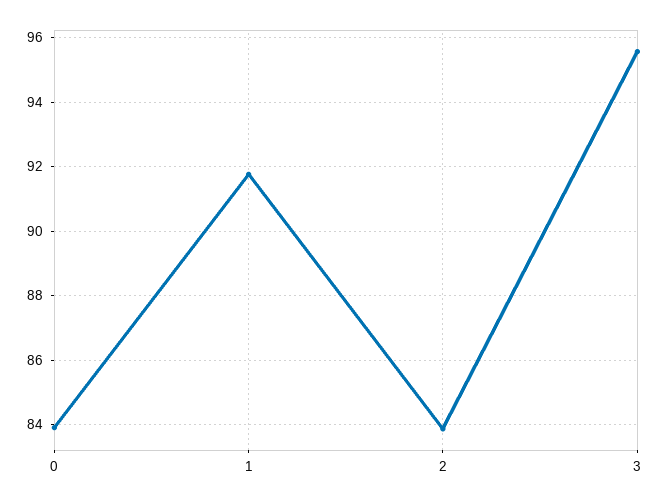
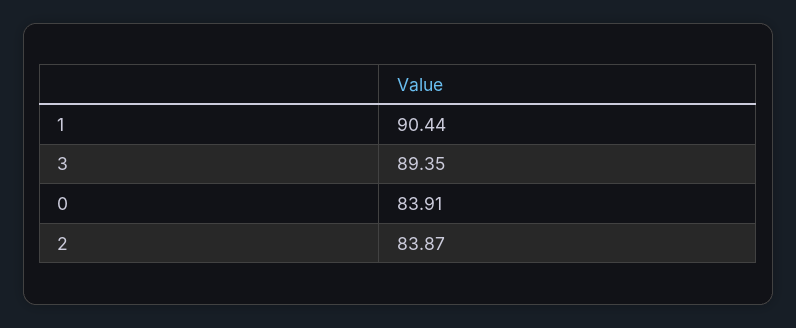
1: 91.8 -> 90.44
3: 95.6 -> 89.35

